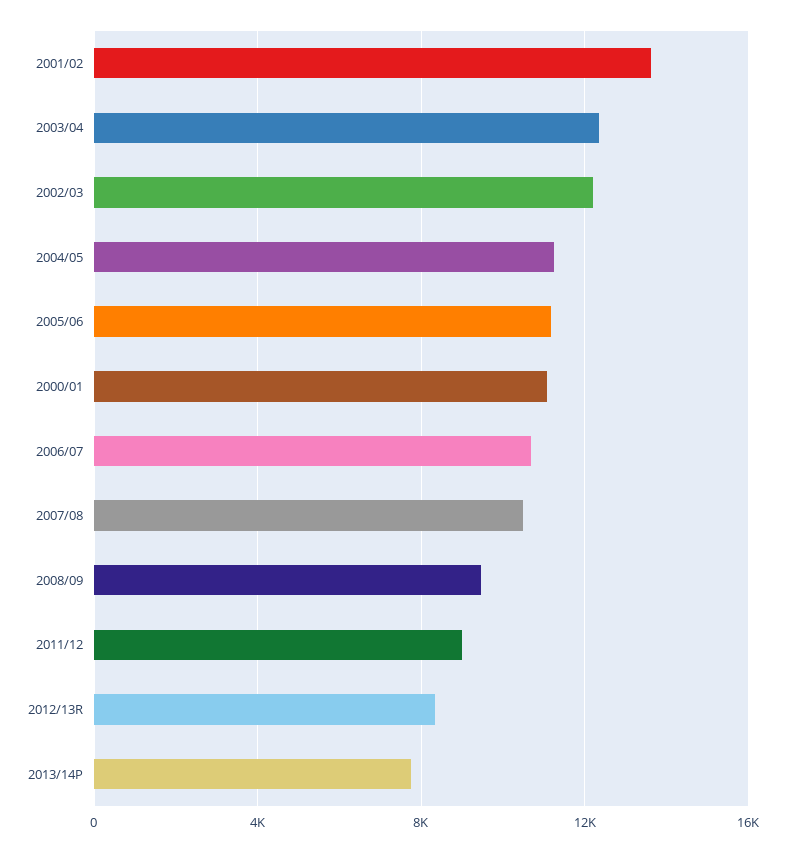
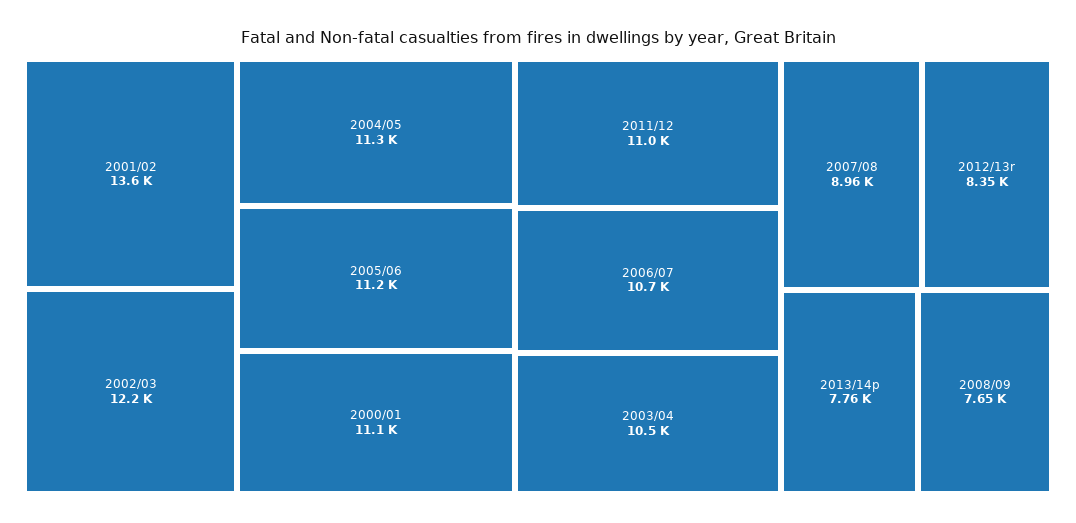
2003/04: 12500 -> 10500
2007/08: 10500 -> 8960
2008/09: 9500 -> 7650
2011/12: 9000 -> 11000

